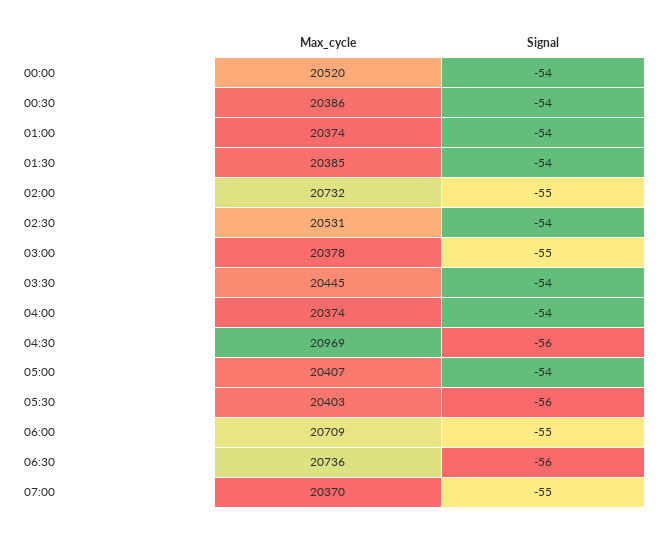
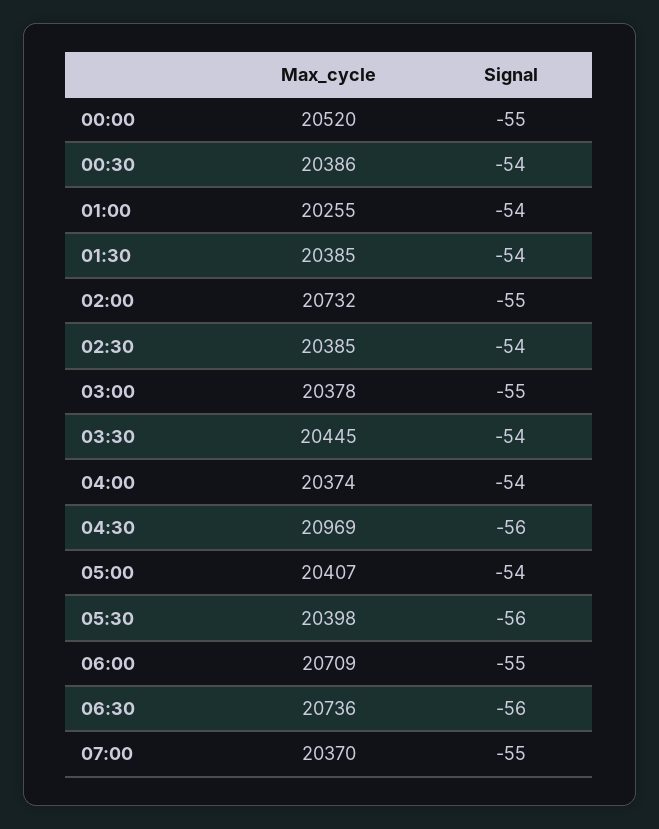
Signal, 00:00: -54 -> -55
Max_cycle, 01:00: 20374 -> 20255
Max_cycle, 02:30: 20531 -> 20385
Max_cycle, 05:30: 20403 -> 20398

